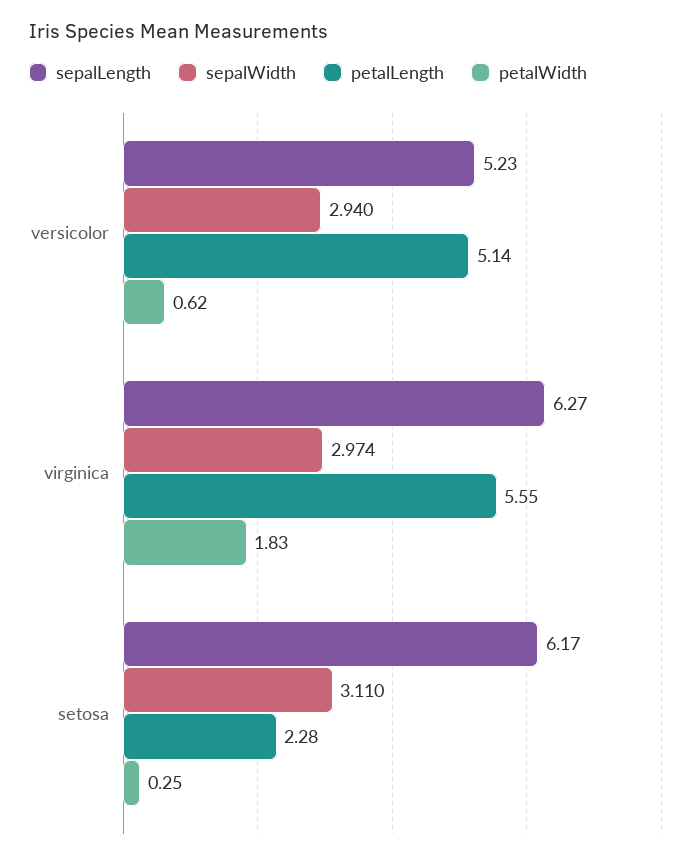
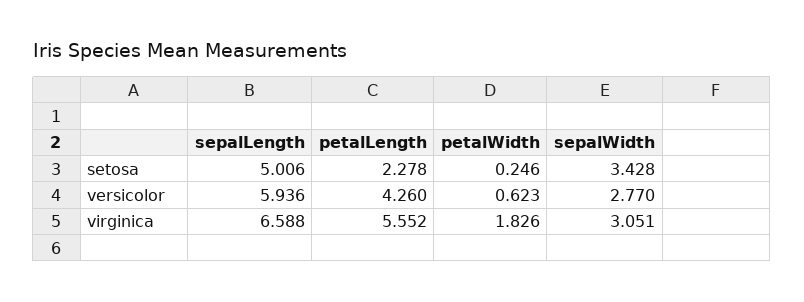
sepalLength, versicolor: 5.23 -> 5.936
sepalWidth, versicolor: 2.94 -> 2.77
petalLength, versicolor: 5.14 -> 4.26
sepalLength, virginica: 6.27 -> 6.588
sepalWidth, virginica: 2.974 -> 3.051
sepalLength, setosa: 6.17 -> 5.006
sepalWidth, setosa: 3.11 -> 3.428

